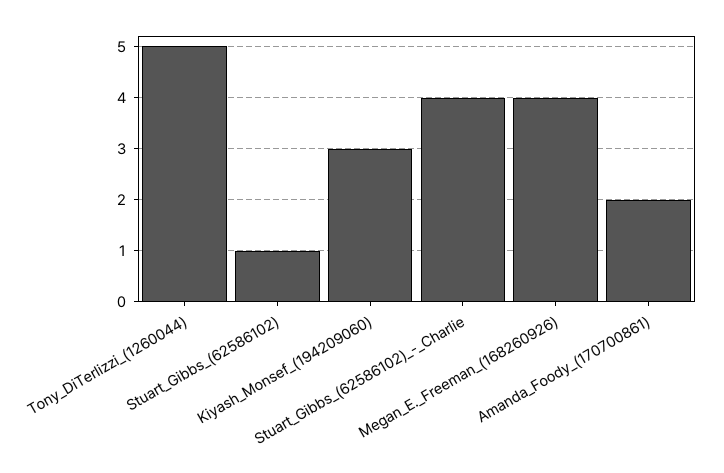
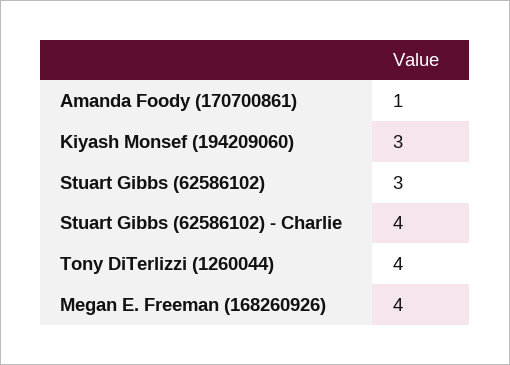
Tony_DiTerlizzi_(1260044): 5 -> 4
Stuart_Gibbs_(62586102): 1 -> 3
Amanda_Foody_(170700861): 2 -> 1

